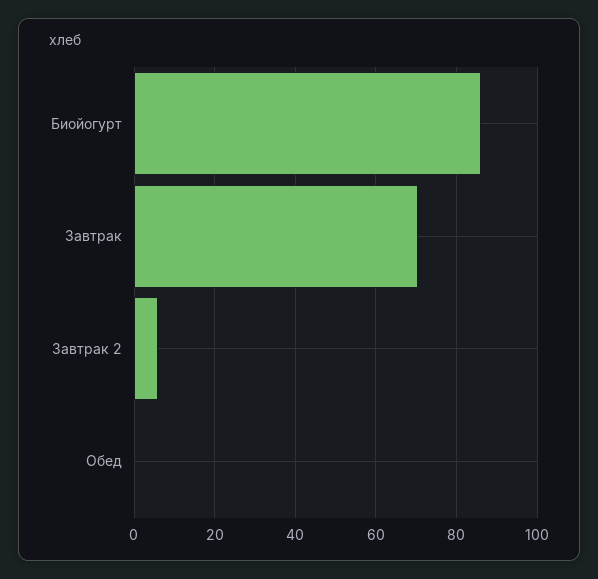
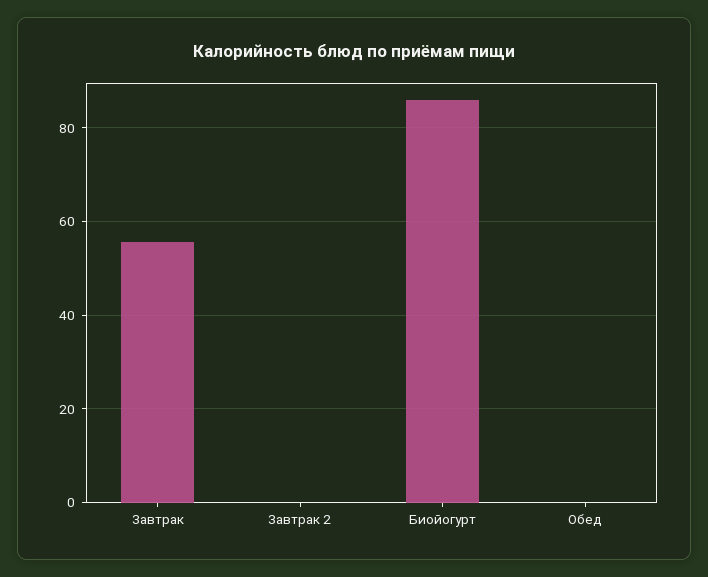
Завтрак: 70 -> 56
Завтрак 2: 6 -> 0

